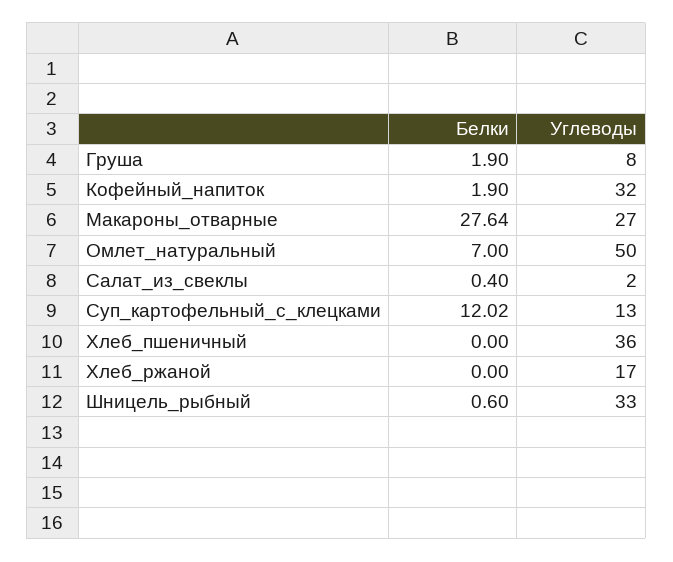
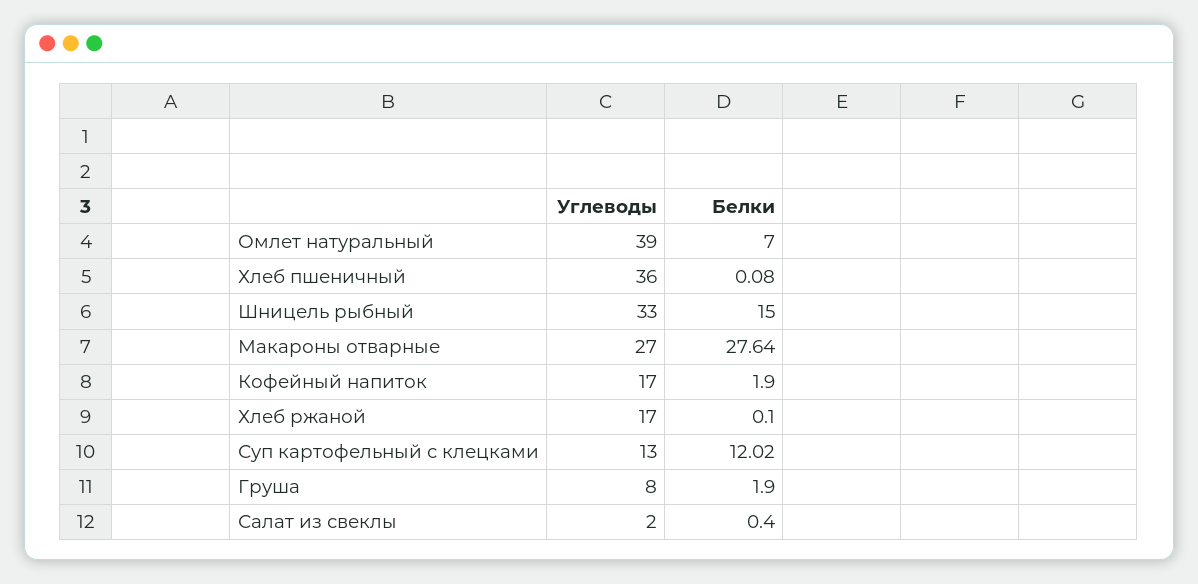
Углеводы, Кофейный_напиток: 32 -> 17
Углеводы, Омлет_натуральный: 50 -> 39
Белки, Хлеб_пшеничный: 0 -> 0.08
Белки, Хлеб_ржаной: 0 -> 0.1
Белки, Шницель_рыбный: 0.6 -> 15

